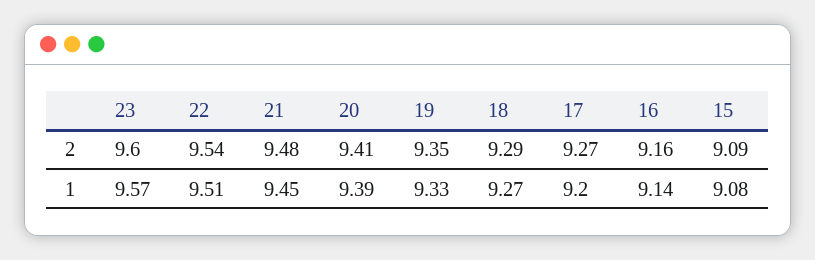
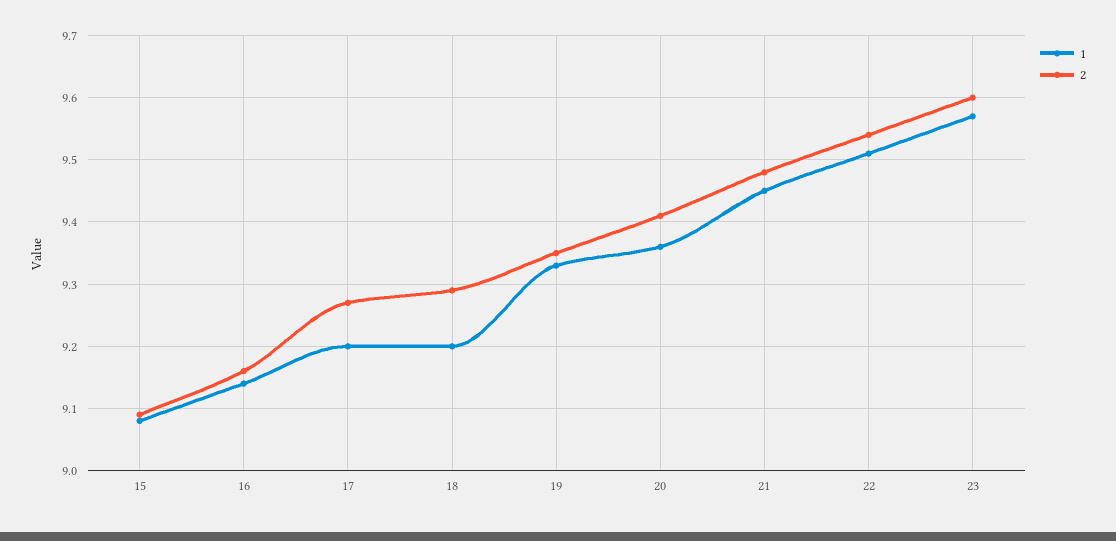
1, 20: 9.39 -> 9.36
1, 18: 9.27 -> 9.2

